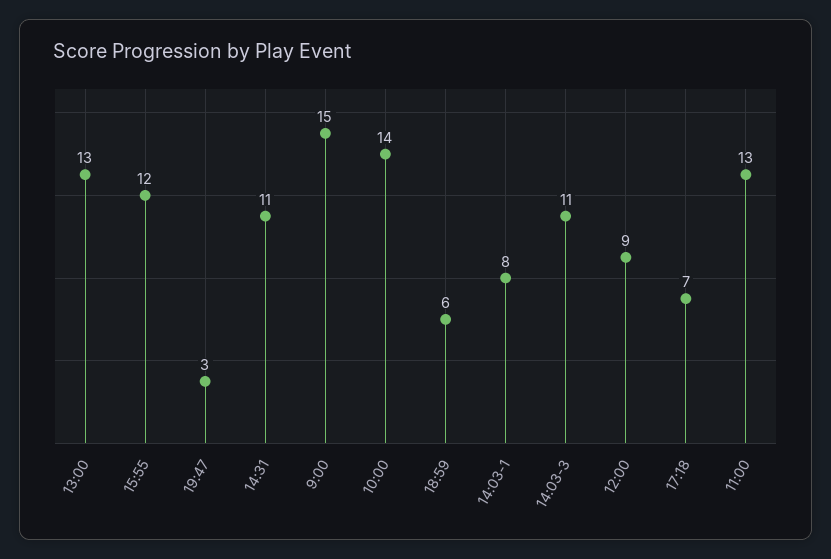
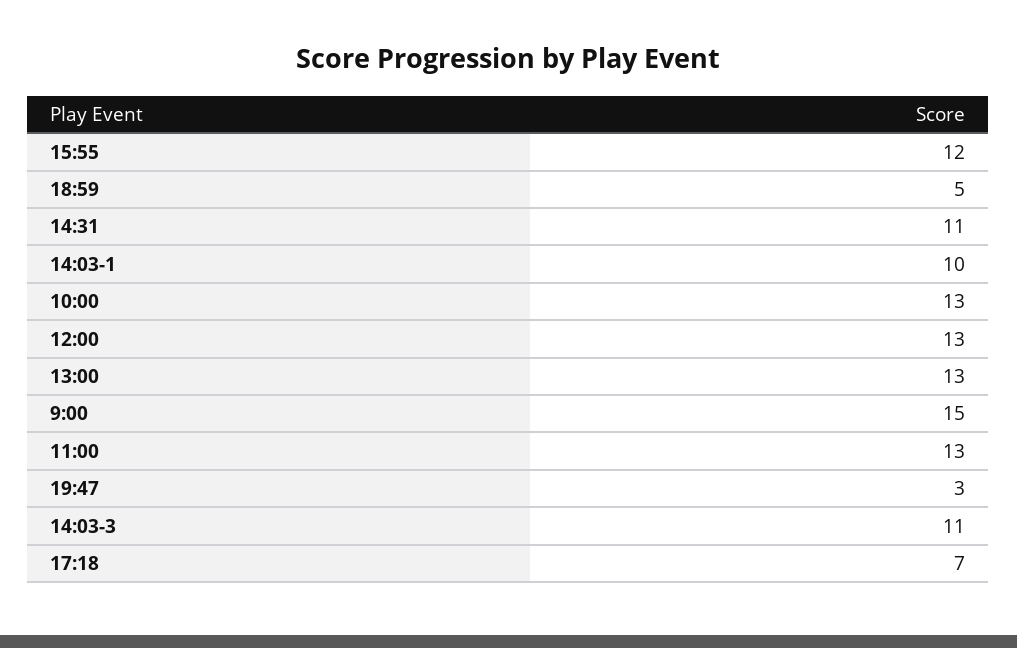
10:00: 14 -> 13
18:59: 6 -> 5
14:03-1: 8 -> 10
12:00: 9 -> 13

